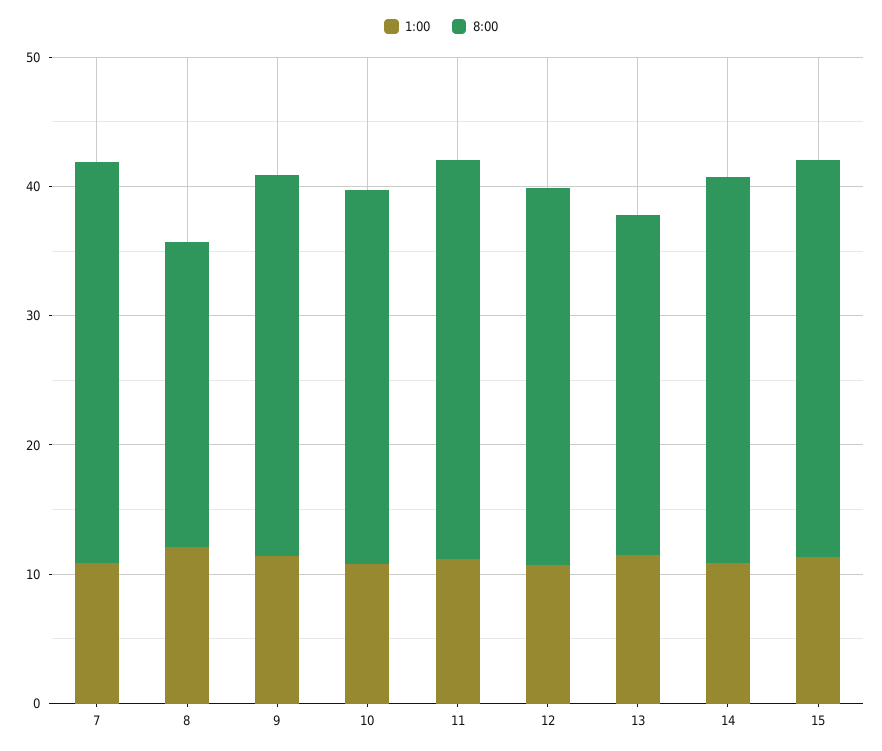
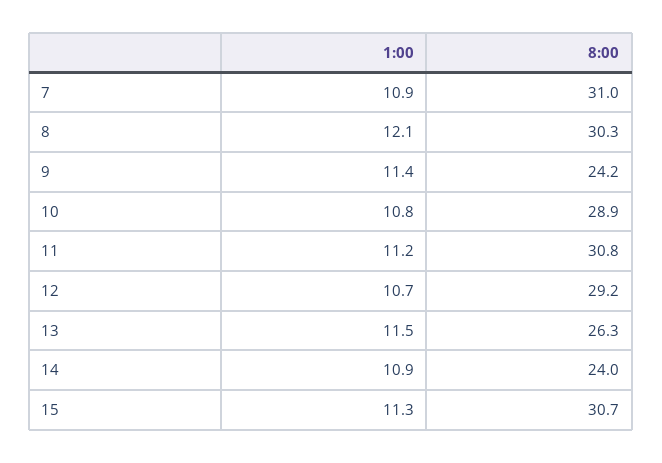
8:00, 8: 24 -> 30.3
8:00, 9: 30 -> 24.2
8:00, 14: 30 -> 24

